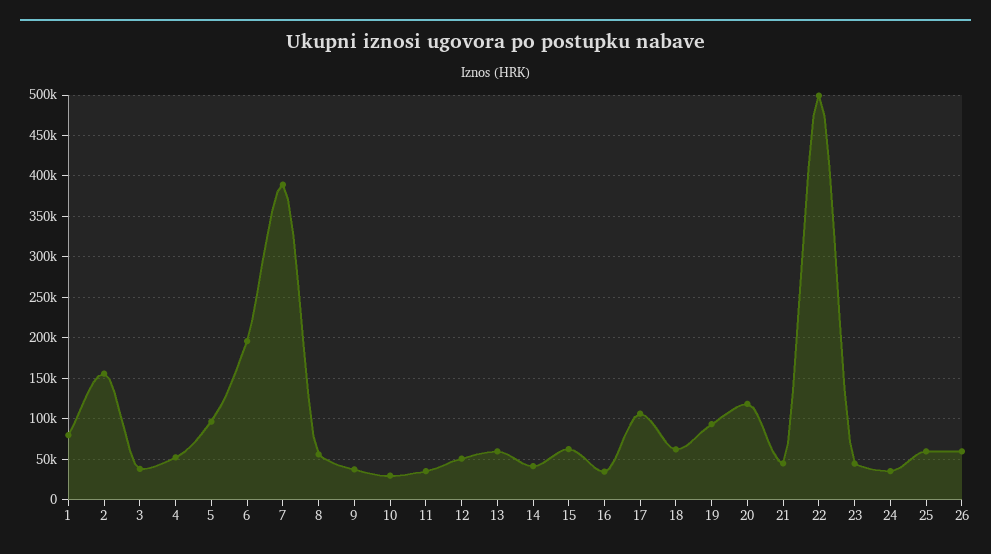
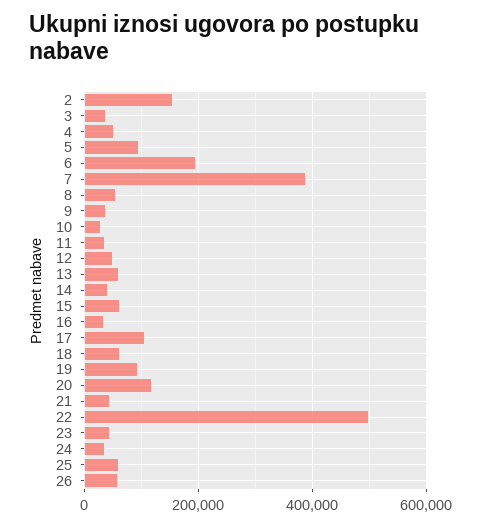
1: 80000 -> none

